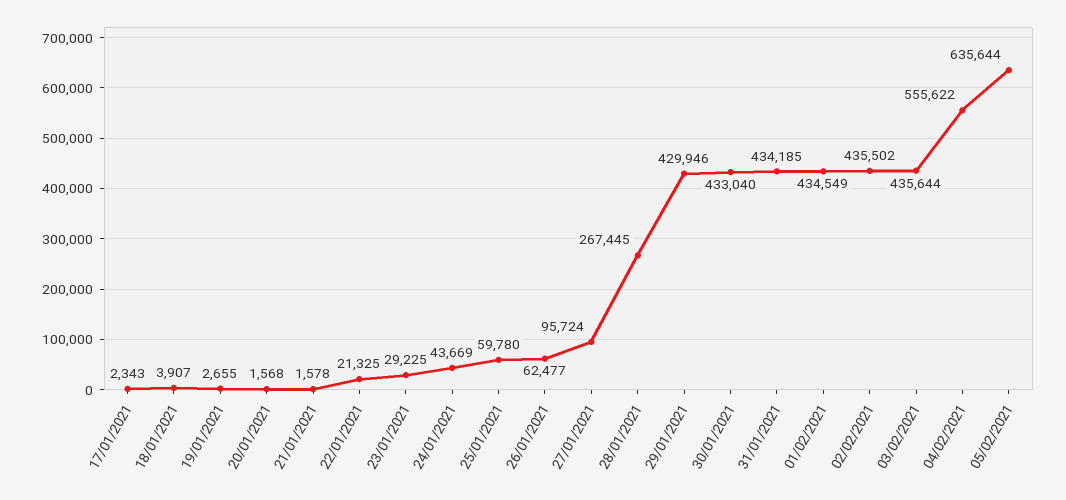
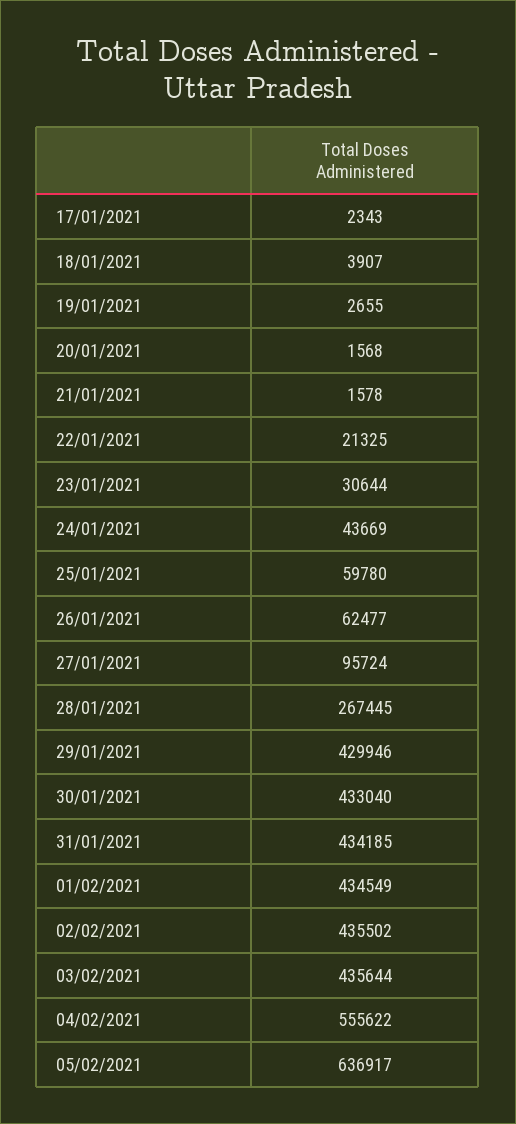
23/01/2021: 29225 -> 30644
05/02/2021: 635644 -> 636917

